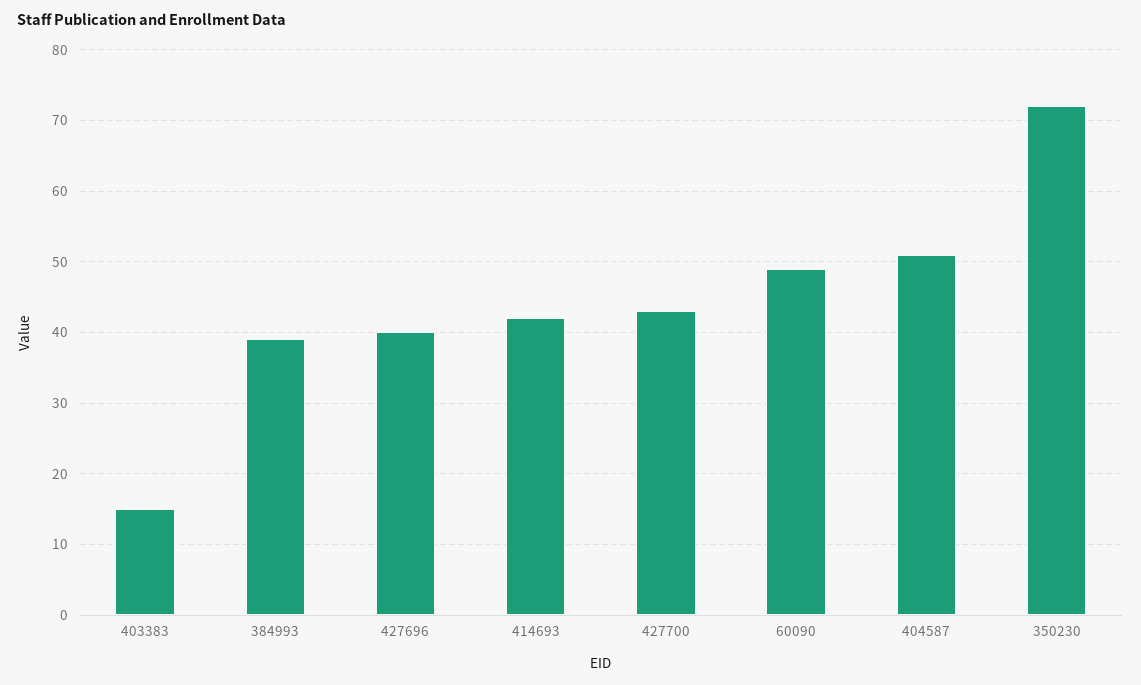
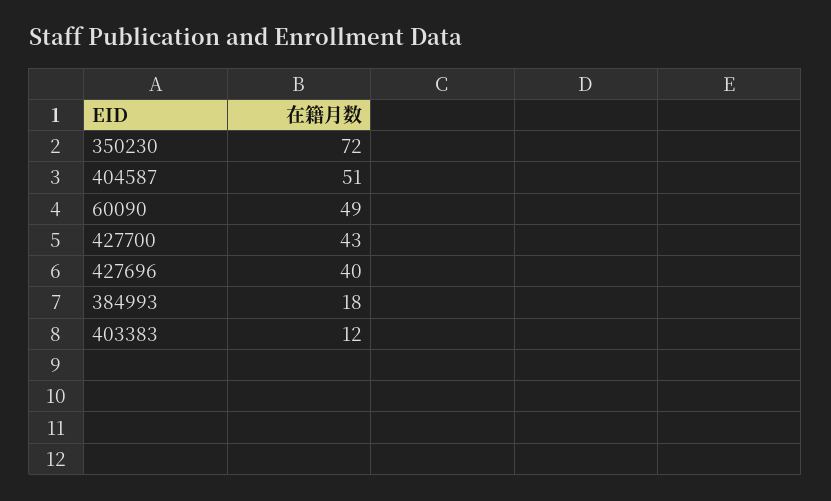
403383: 15 -> 12
384993: 39 -> 18
414693: 42 -> none

